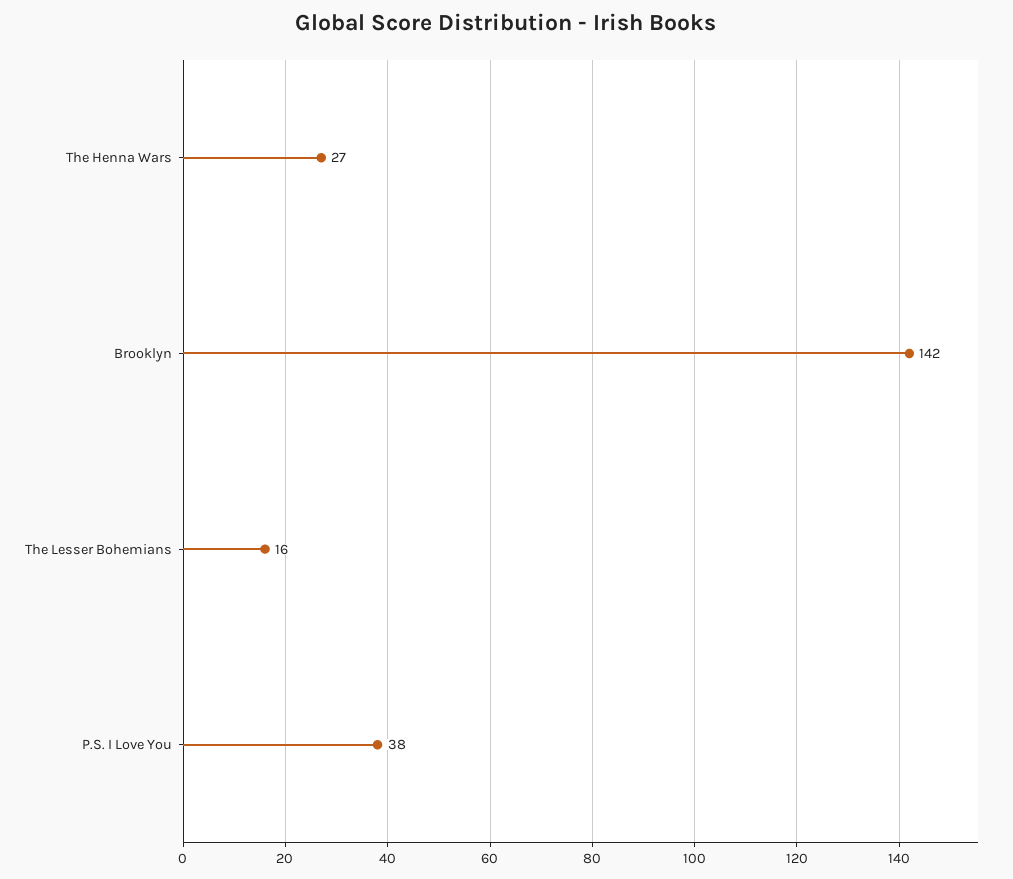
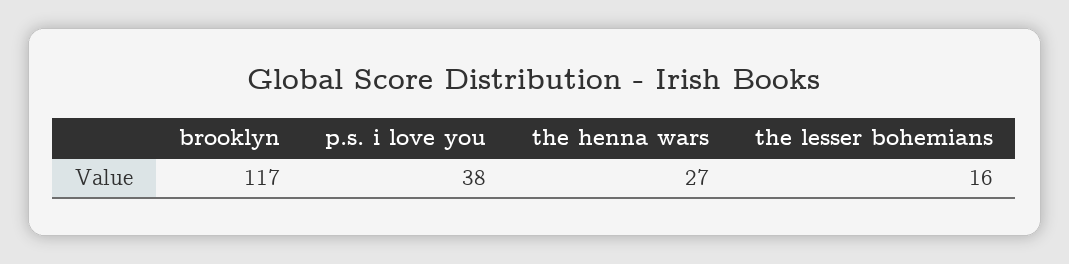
Brooklyn: 142 -> 117

